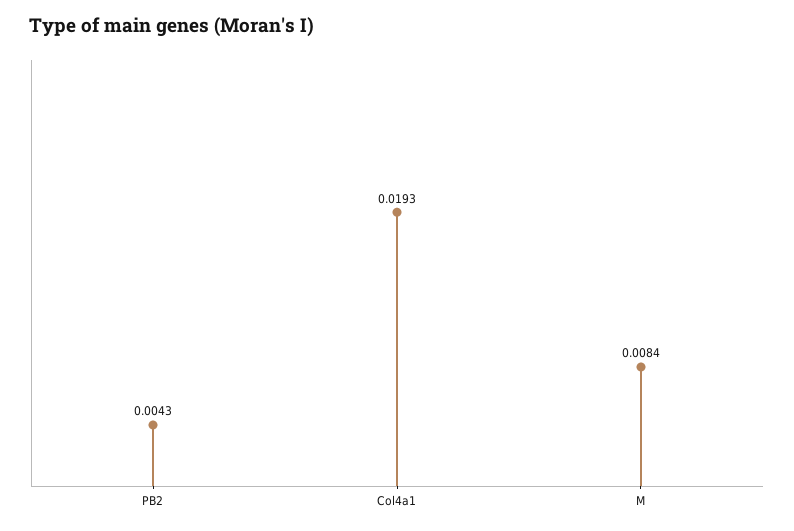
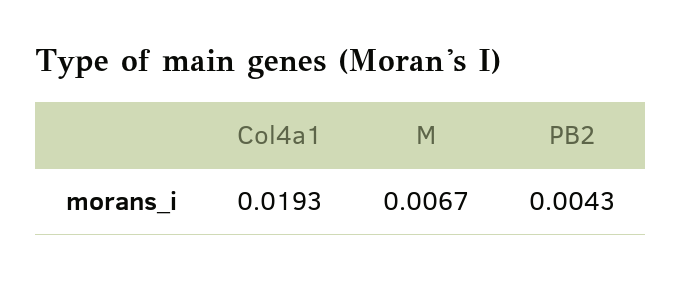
M: 0.0084 -> 0.0067

